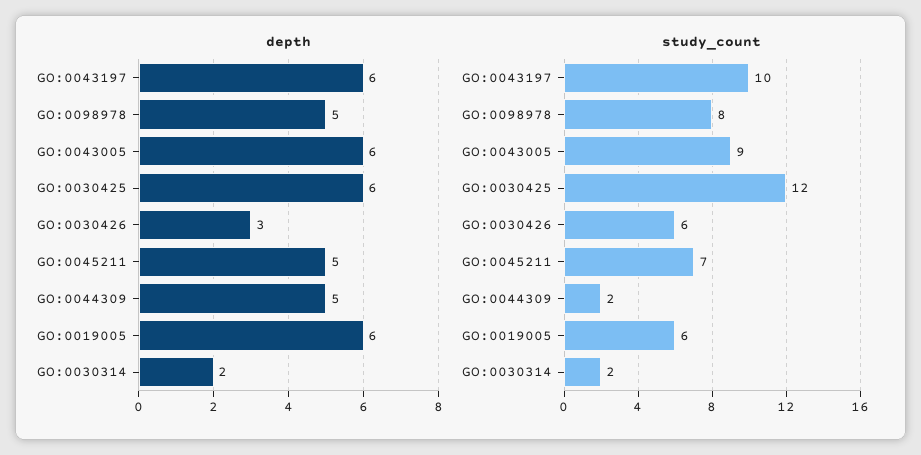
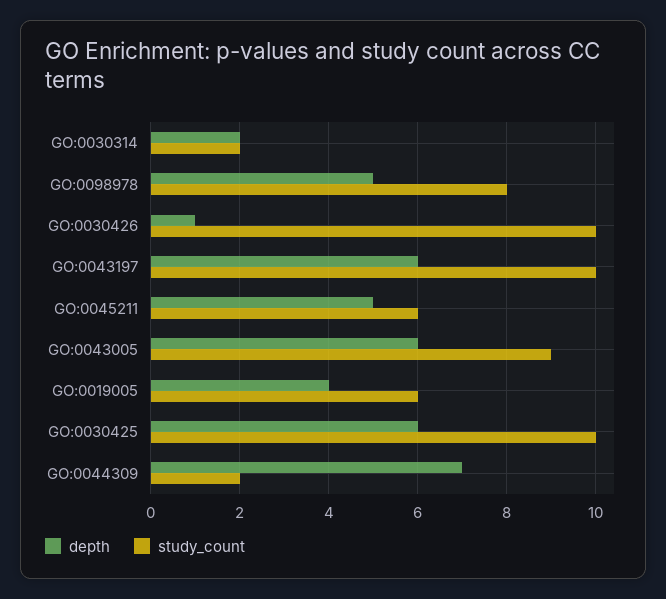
depth, GO:0030426: 3 -> 1
depth, GO:0044309: 5 -> 7
depth, GO:0019005: 6 -> 4
study_count, GO:0030425: 12 -> 10
study_count, GO:0030426: 6 -> 10
study_count, GO:0045211: 7 -> 6

